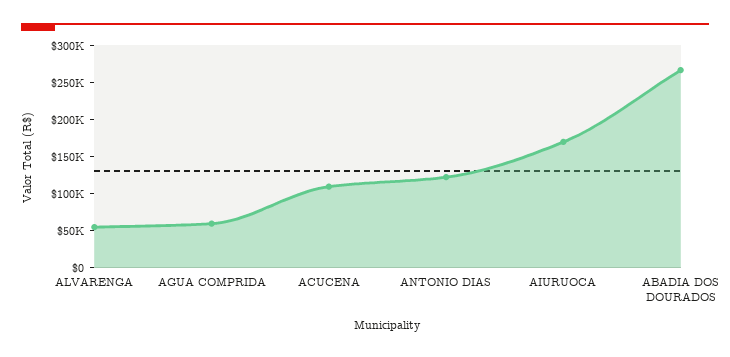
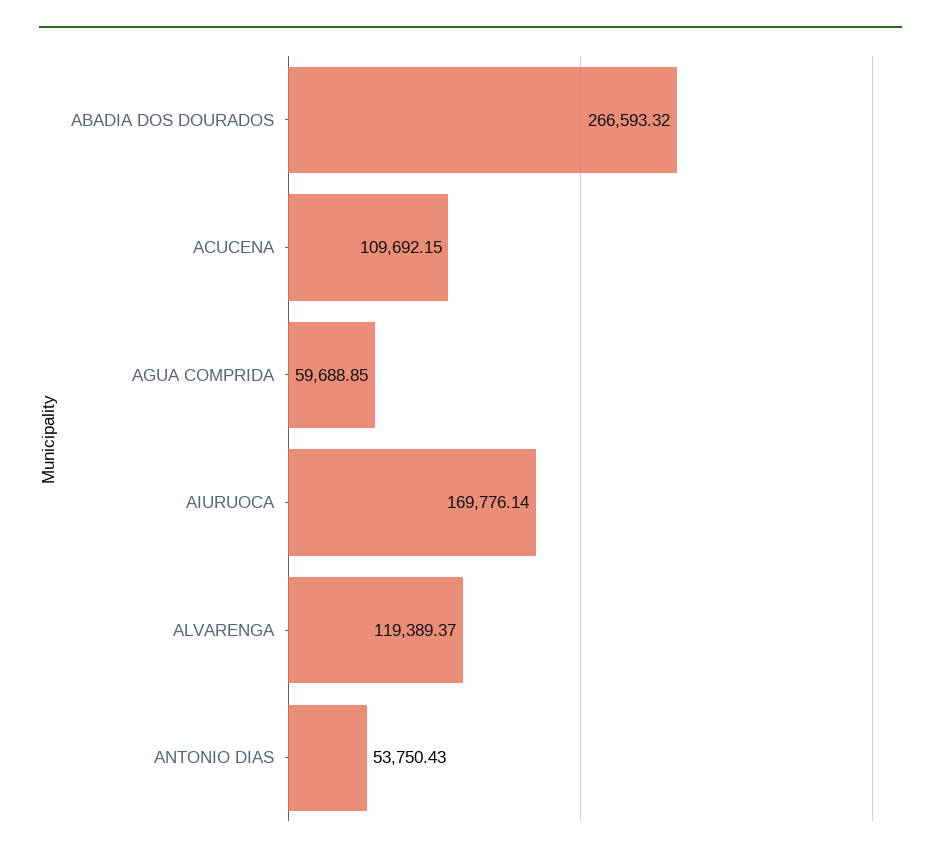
ALVARENGA: 50000 -> 119389.37
ANTONIO DIAS: 125000 -> 53750.43

